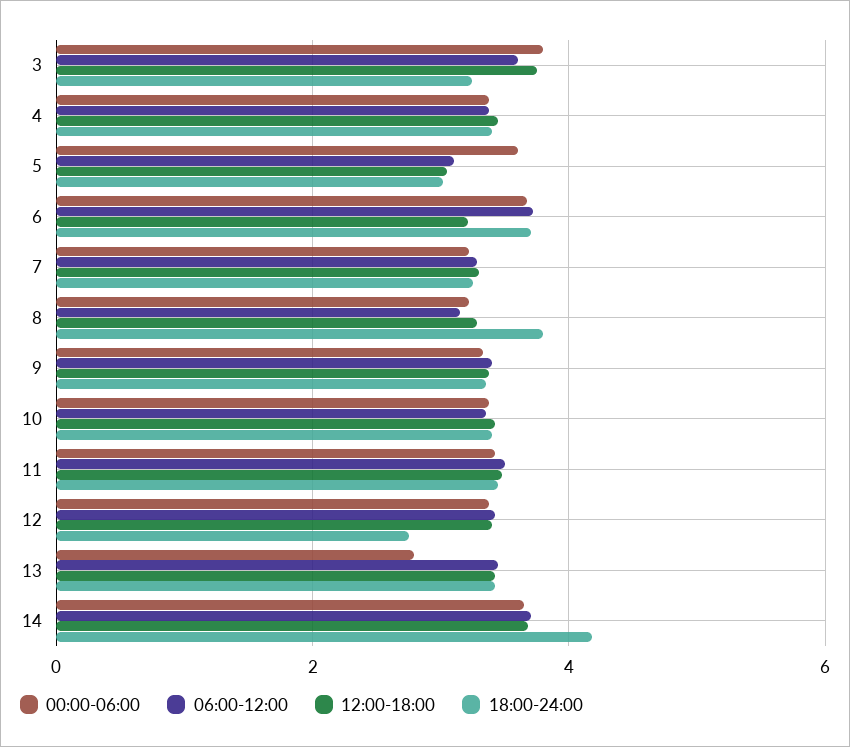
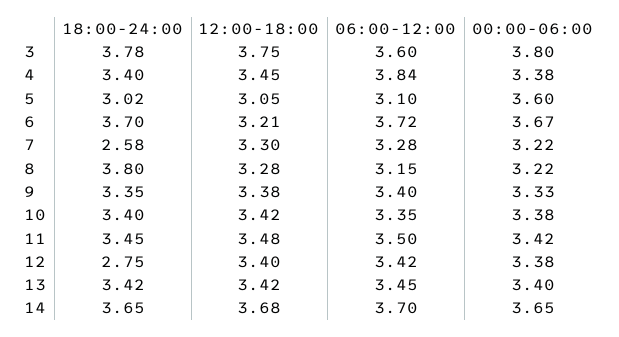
18:00-24:00, 3: 3.2 -> 3.78
06:00-12:00, 4: 3.4 -> 3.84
18:00-24:00, 7: 3.2 -> 2.58
00:00-06:00, 13: 2.8 -> 3.4
18:00-24:00, 14: 4.2 -> 3.65

